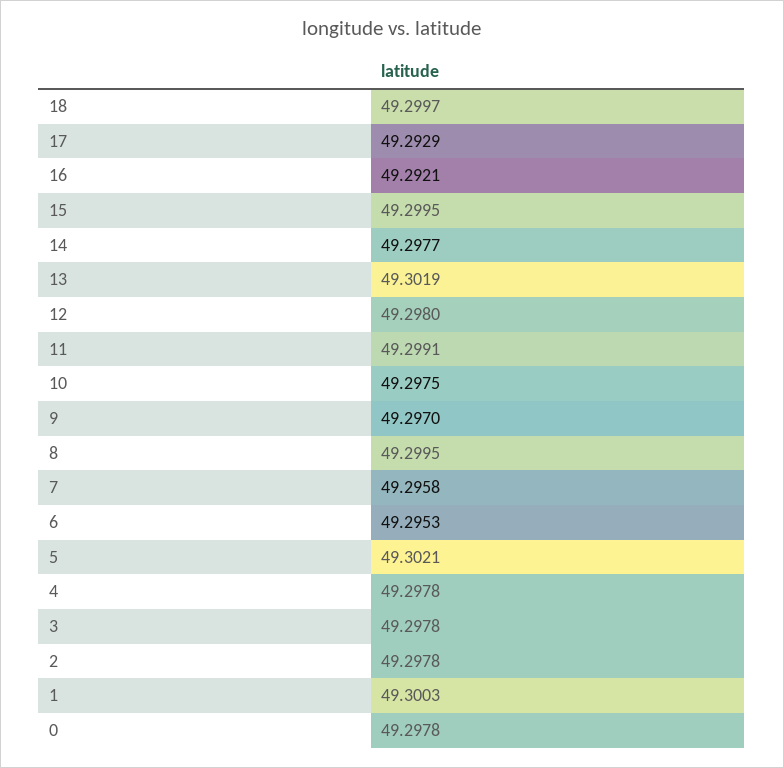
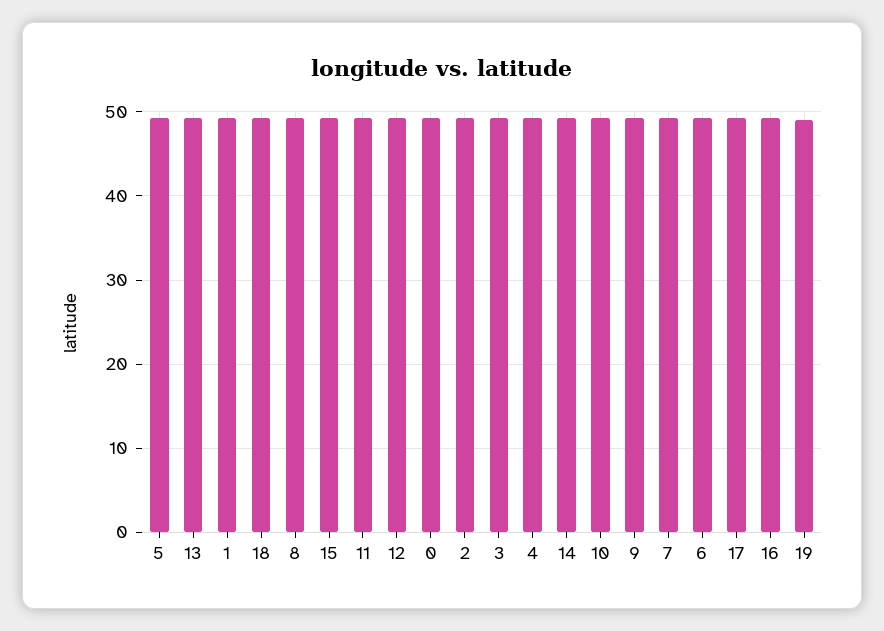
19: none -> 49

